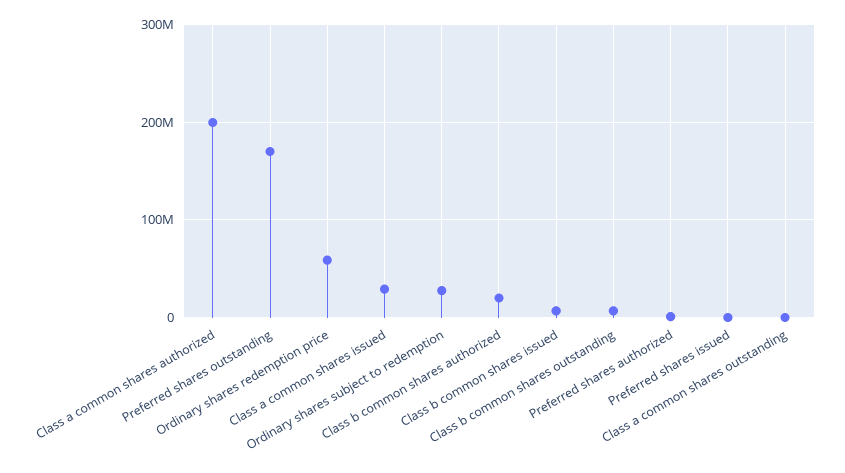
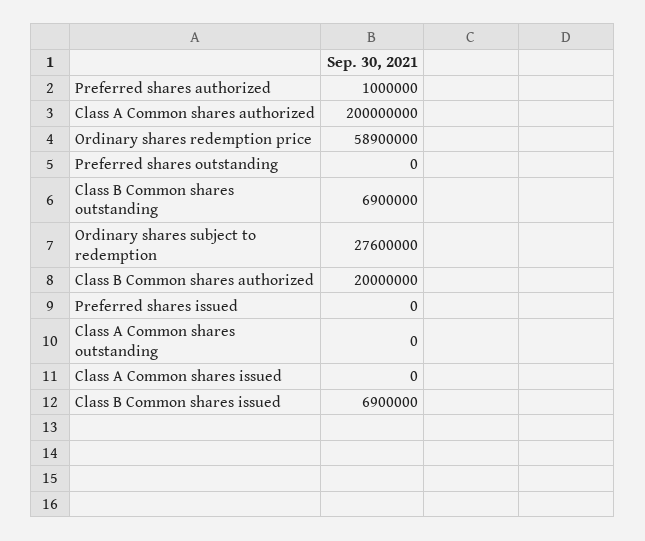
Preferred shares outstanding: 170000000 -> 0
Class a common shares issued: 30000000 -> 0

